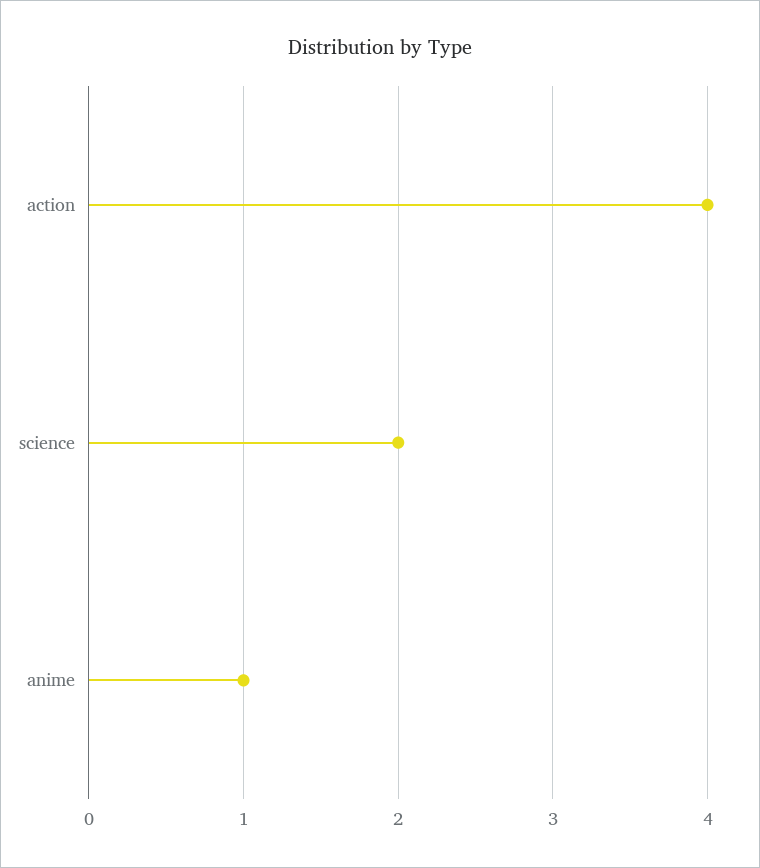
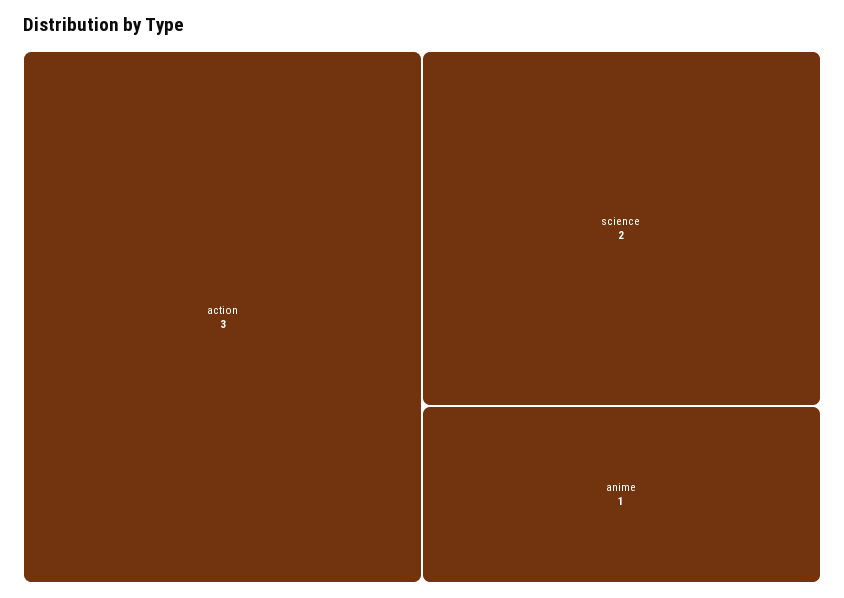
action: 4 -> 3

